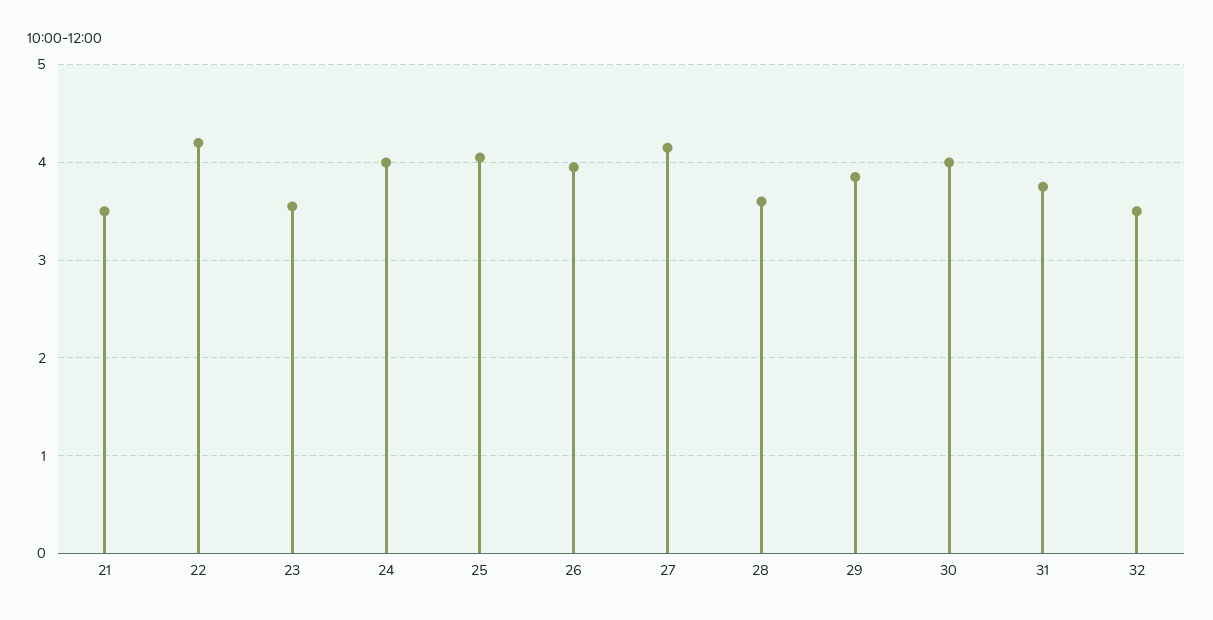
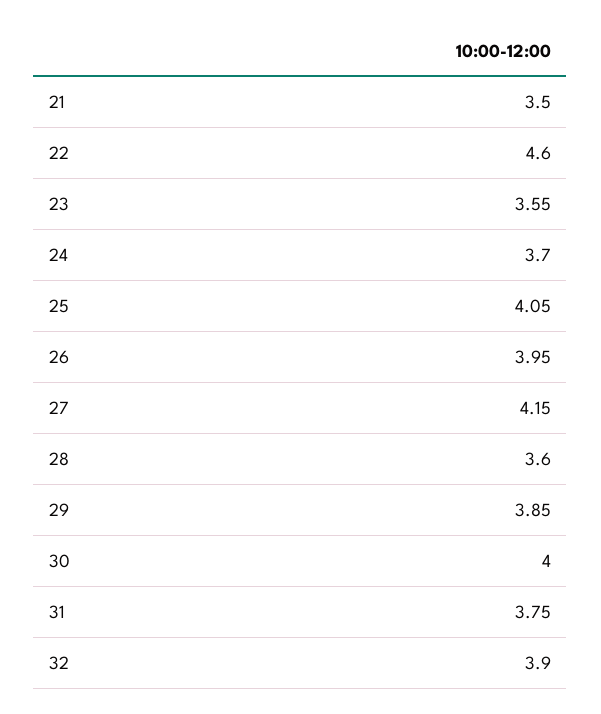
22: 4.2 -> 4.6
24: 4 -> 3.7
32: 3.5 -> 3.9

